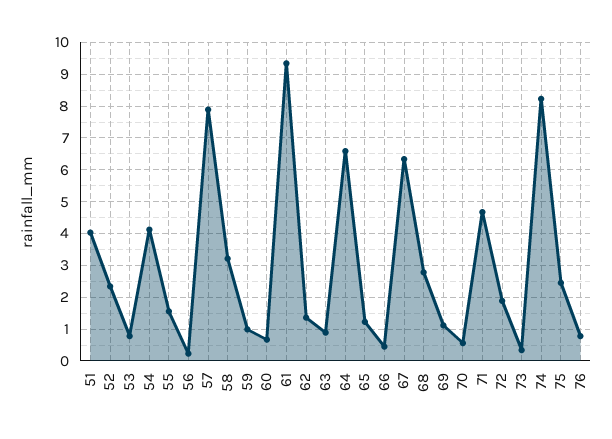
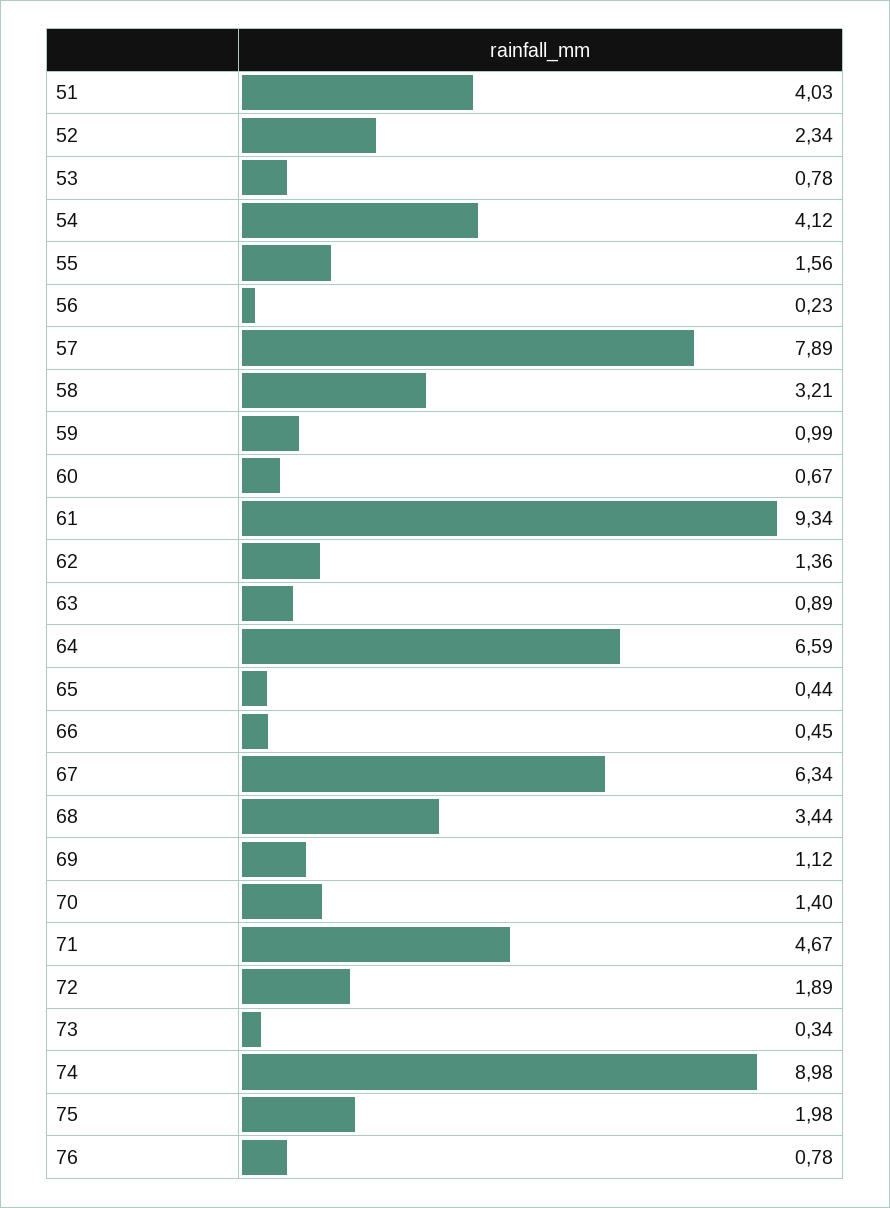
65: 1.2 -> 0.44
68: 2.8 -> 3.44
70: 0.6 -> 1.4
74: 8.2 -> 8.98
75: 2.4 -> 1.98

